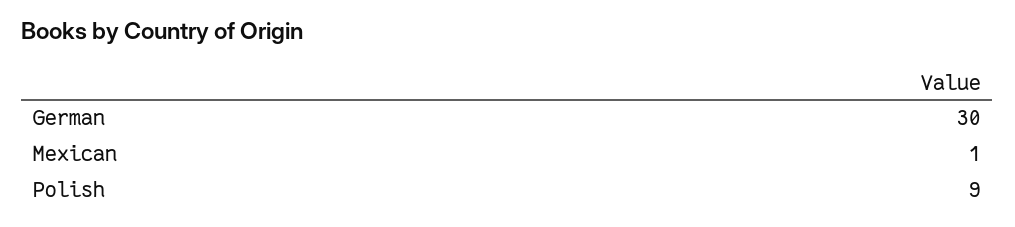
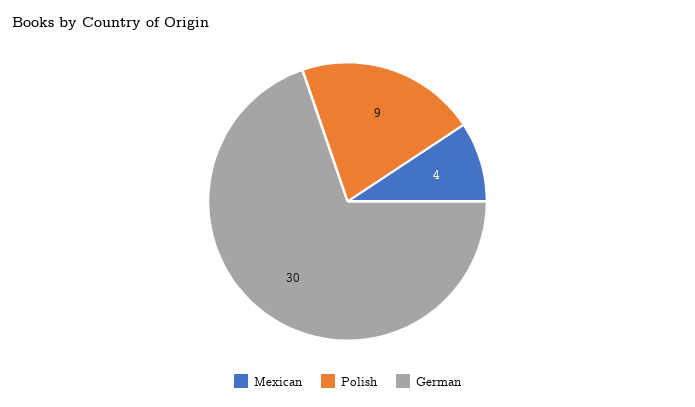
Mexican: 1 -> 4

